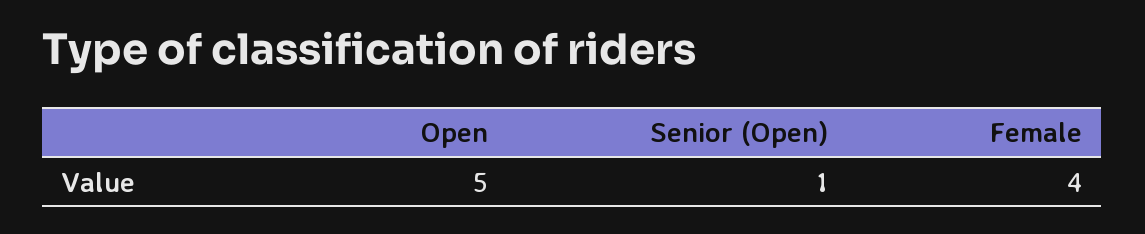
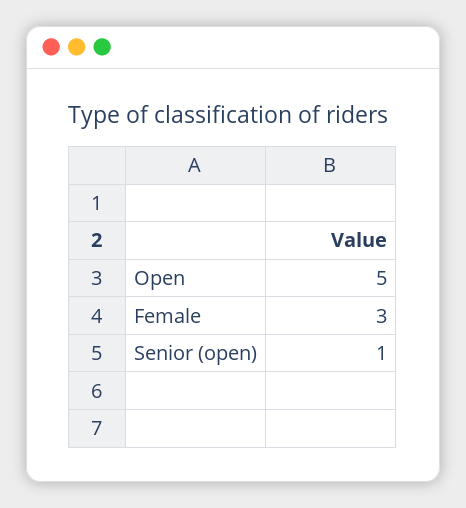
Female: 4 -> 3

